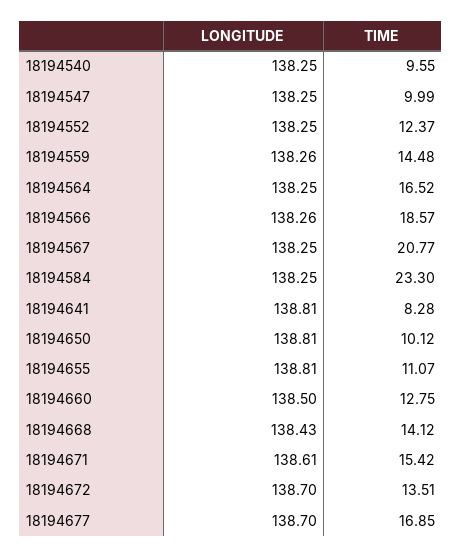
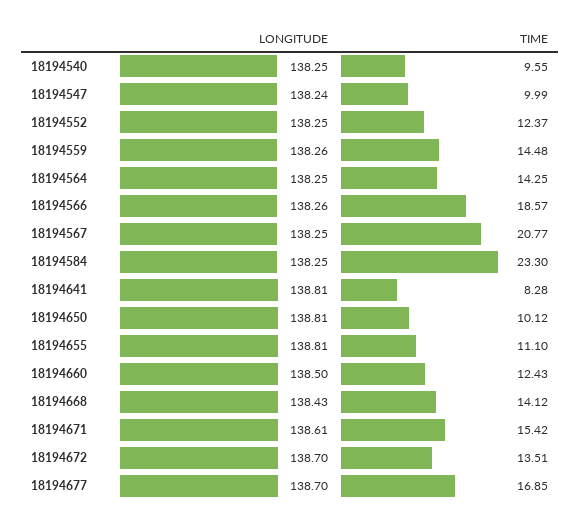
LONGITUDE, 18194547: 138.25 -> 138.24
TIME, 18194564: 16.52 -> 14.25
TIME, 18194655: 11.07 -> 11.1
TIME, 18194660: 12.75 -> 12.43

